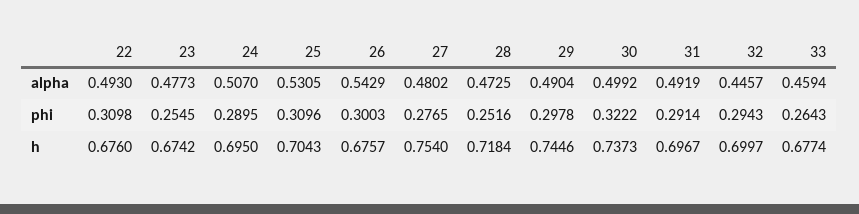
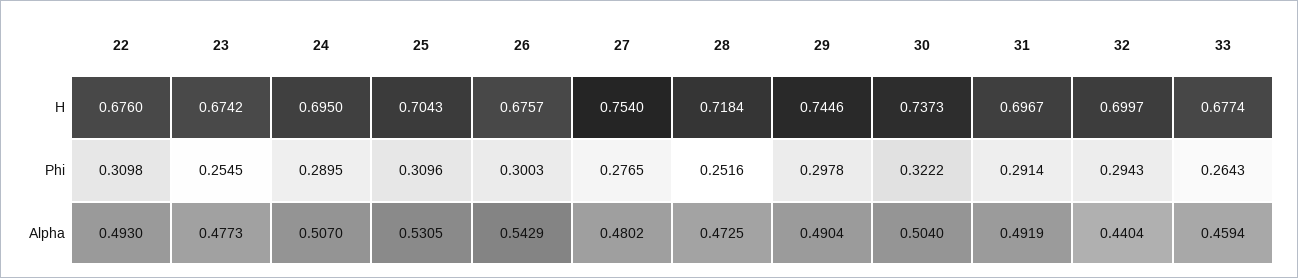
30, alpha: 0.4992 -> 0.504
32, alpha: 0.4457 -> 0.4404

